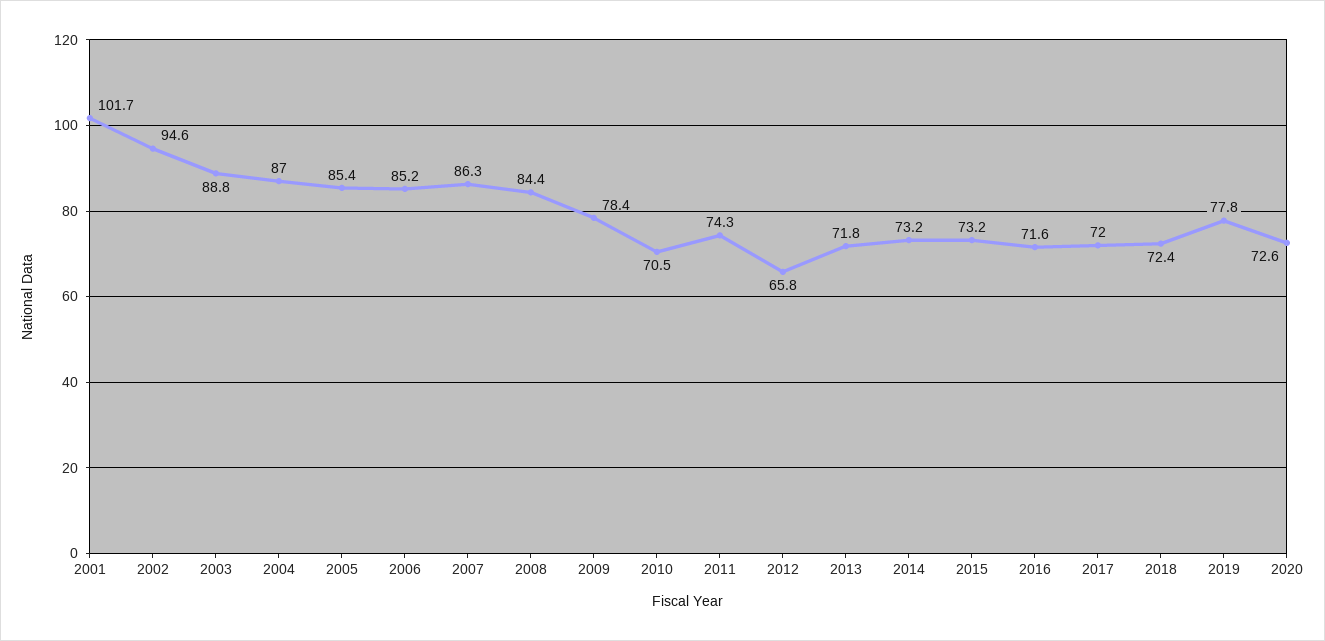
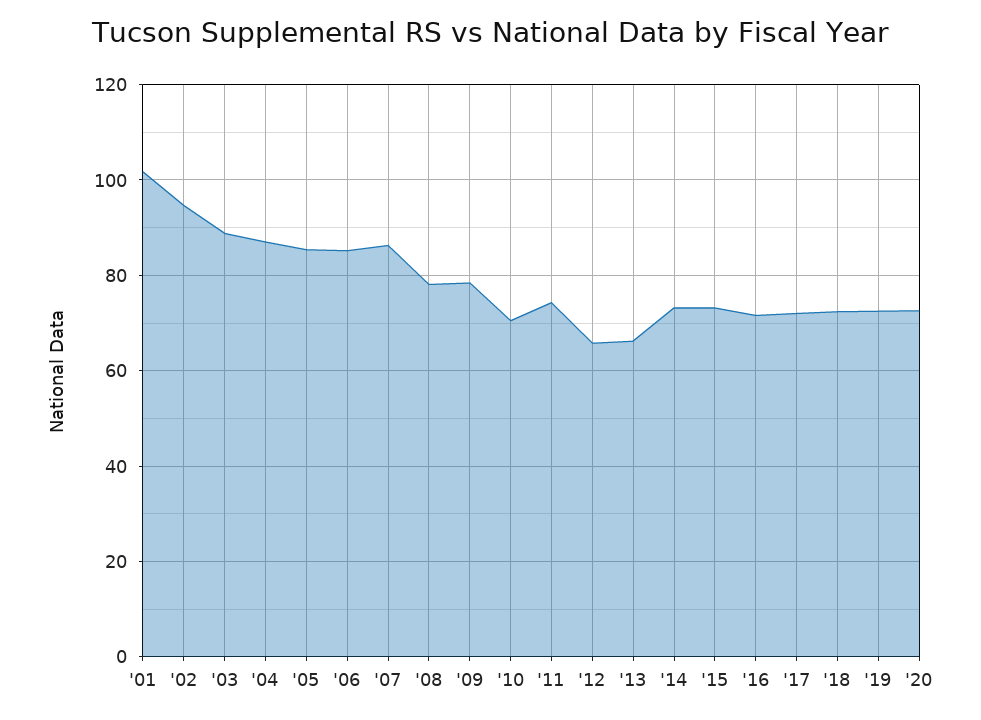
2008: 84.4 -> 78
2013: 71.8 -> 66
2019: 77.8 -> 72

